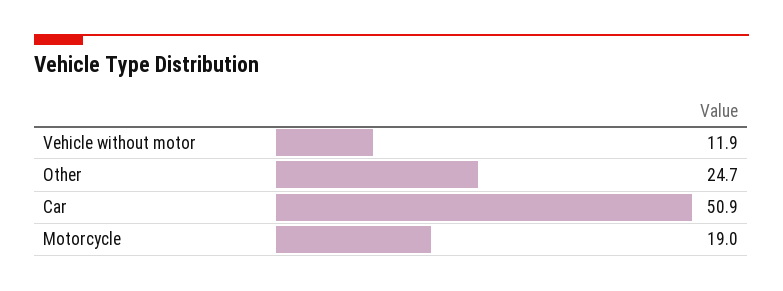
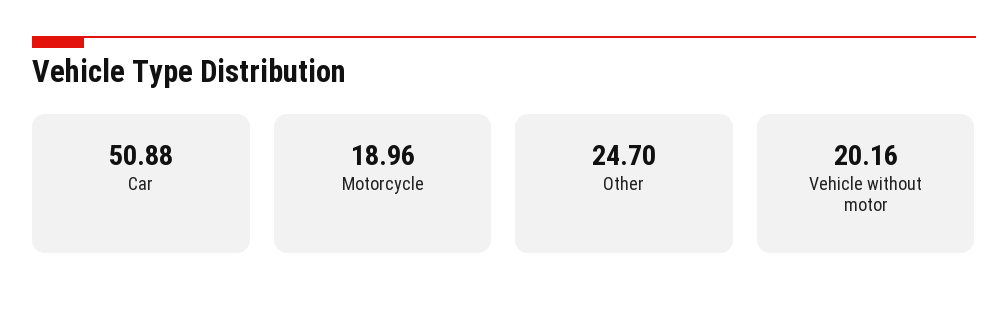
Vehicle without motor: 11.9 -> 20.16

